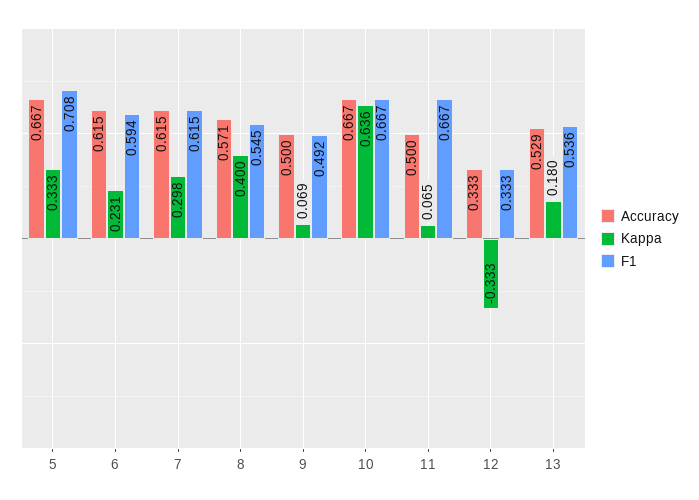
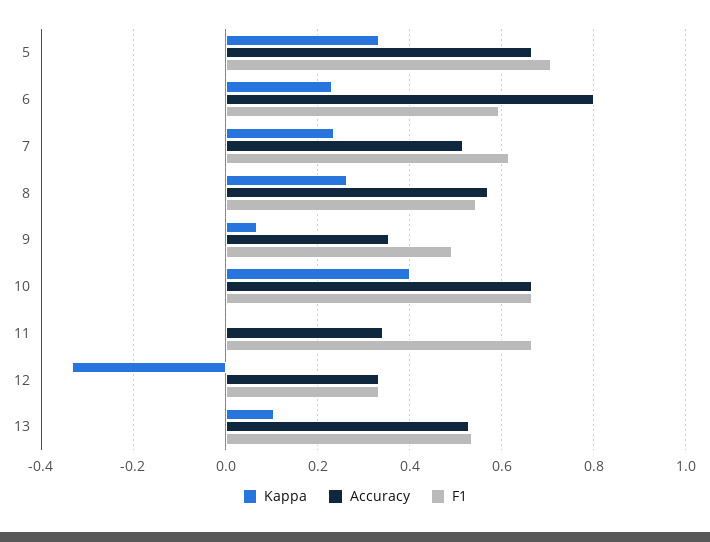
Accuracy, 6: 0.615 -> 0.8
Accuracy, 7: 0.615 -> 0.52
Kappa, 7: 0.298 -> 0.24
Kappa, 8: 0.4 -> 0.26
Accuracy, 9: 0.5 -> 0.36
Kappa, 10: 0.636 -> 0.4
Accuracy, 11: 0.5 -> 0.34
Kappa, 11: 0.065 -> 0
Kappa, 13: 0.18 -> 0.1

